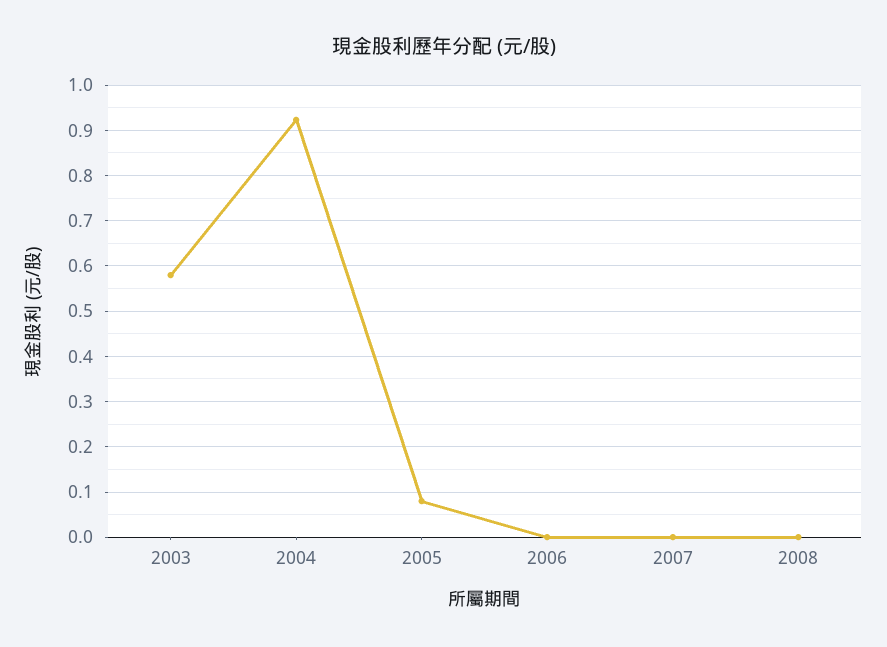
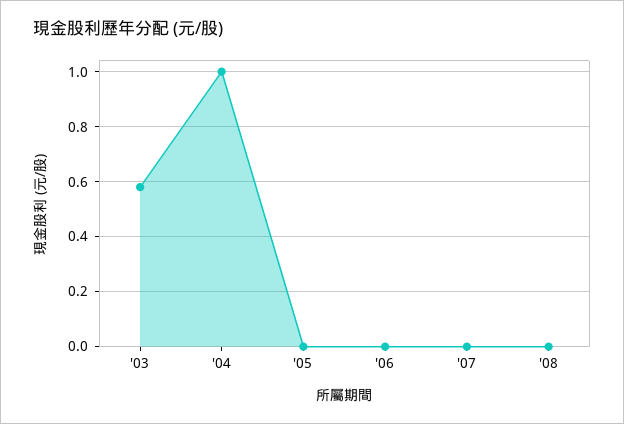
2004: 0.92 -> 1
2005: 0.08 -> 0

